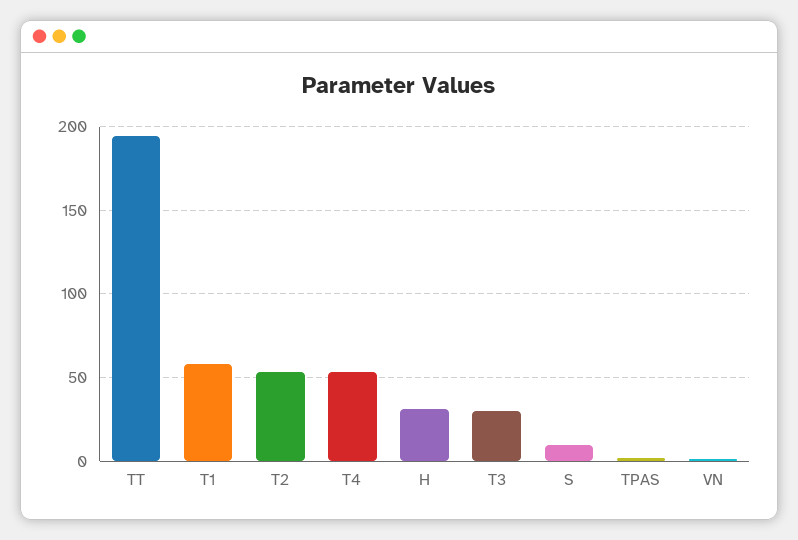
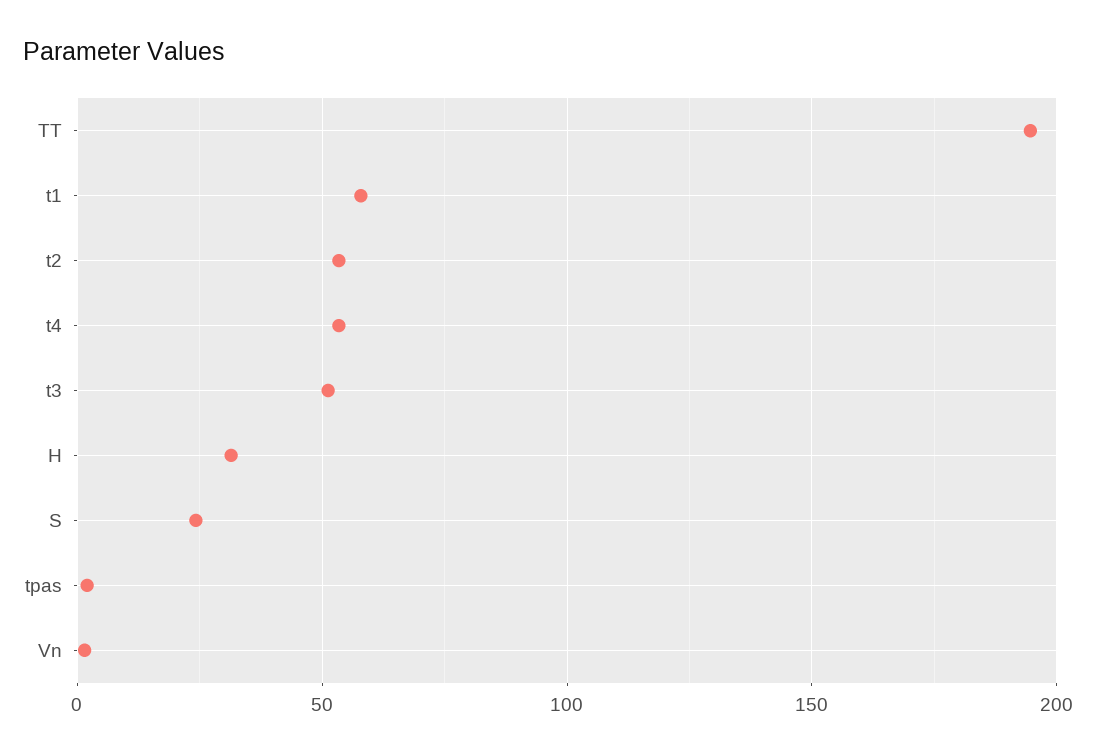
T3: 30 -> 50
S: 10 -> 25

